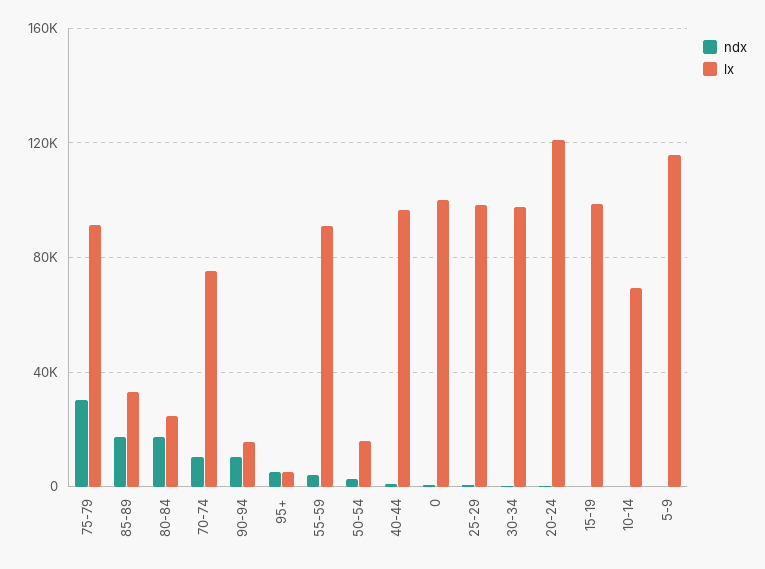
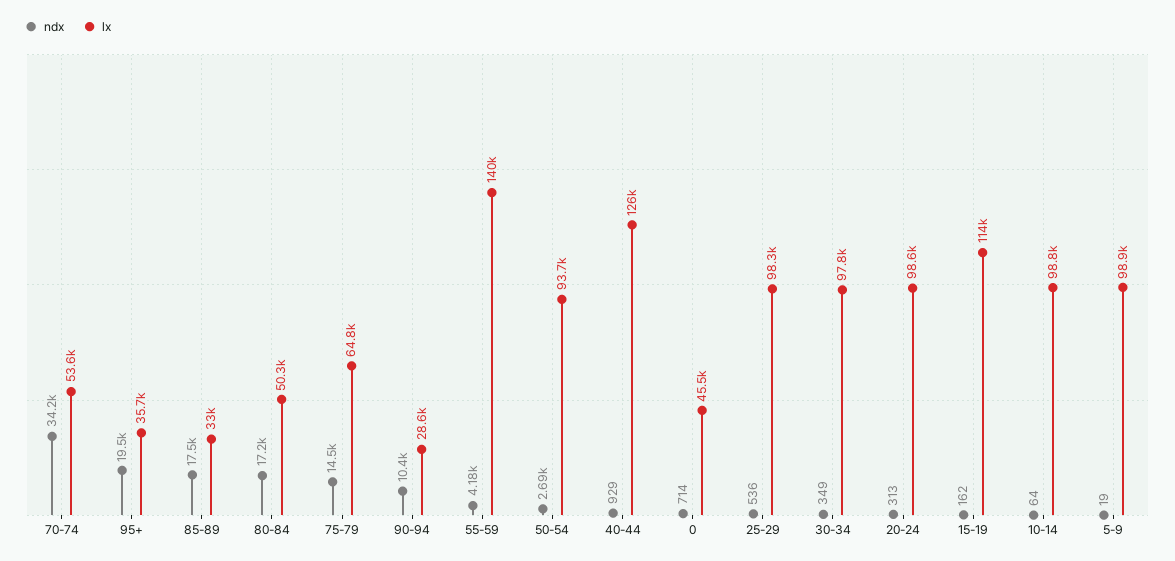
ndx, 75-79: 30000 -> 14500
lx, 75-79: 90000 -> 64800
lx, 80-84: 25000 -> 50300
ndx, 70-74: 10000 -> 34200
lx, 70-74: 75000 -> 53600
lx, 90-94: 15000 -> 28600
ndx, 95+: 5000 -> 19500
lx, 95+: 5000 -> 35700
lx, 55-59: 90000 -> 140000
lx, 50-54: 15000 -> 93700
lx, 40-44: 95000 -> 126000
lx, 0: 100000 -> 45500
lx, 20-24: 120000 -> 98600
lx, 15-19: 100000 -> 114000
lx, 10-14: 70000 -> 98800
lx, 5-9: 115000 -> 98900

